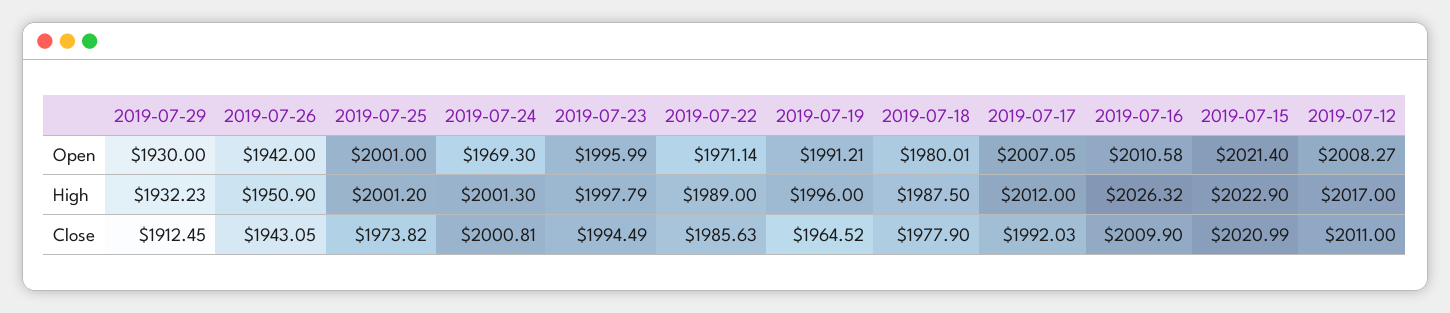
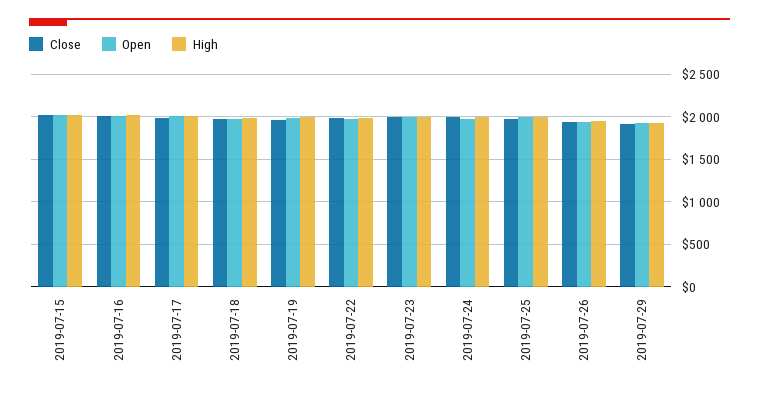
Open, 2019-07-12: 2008.27 -> none
High, 2019-07-12: 2017 -> none
Close, 2019-07-12: 2011 -> none

